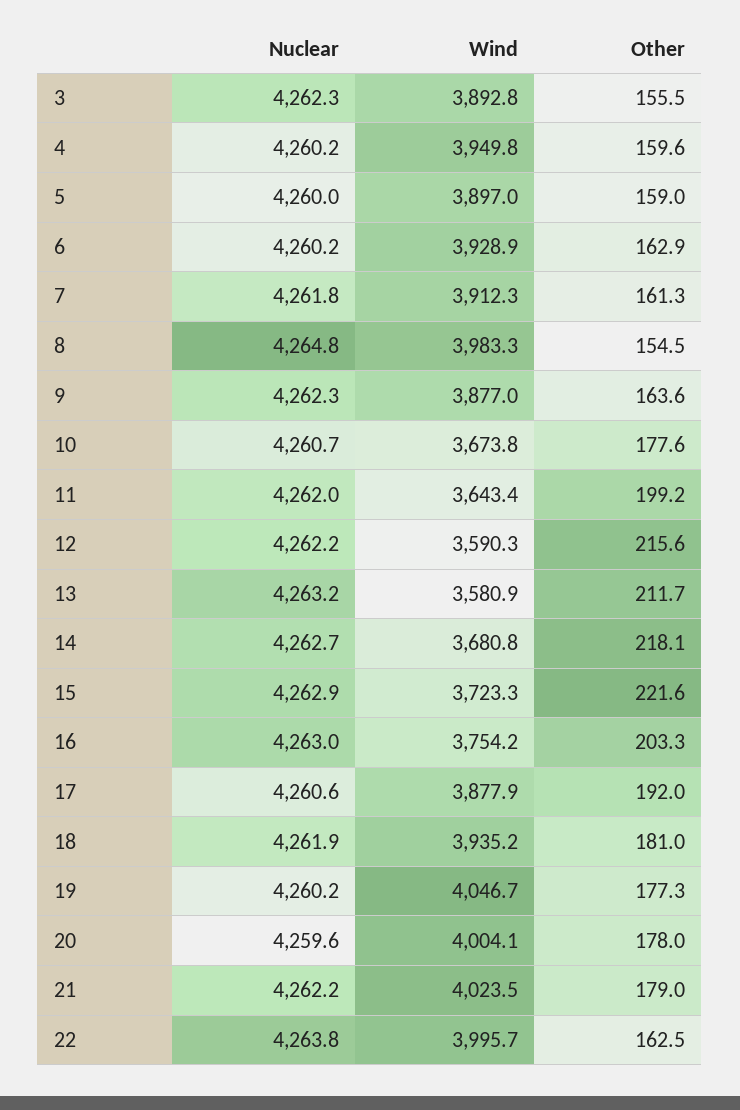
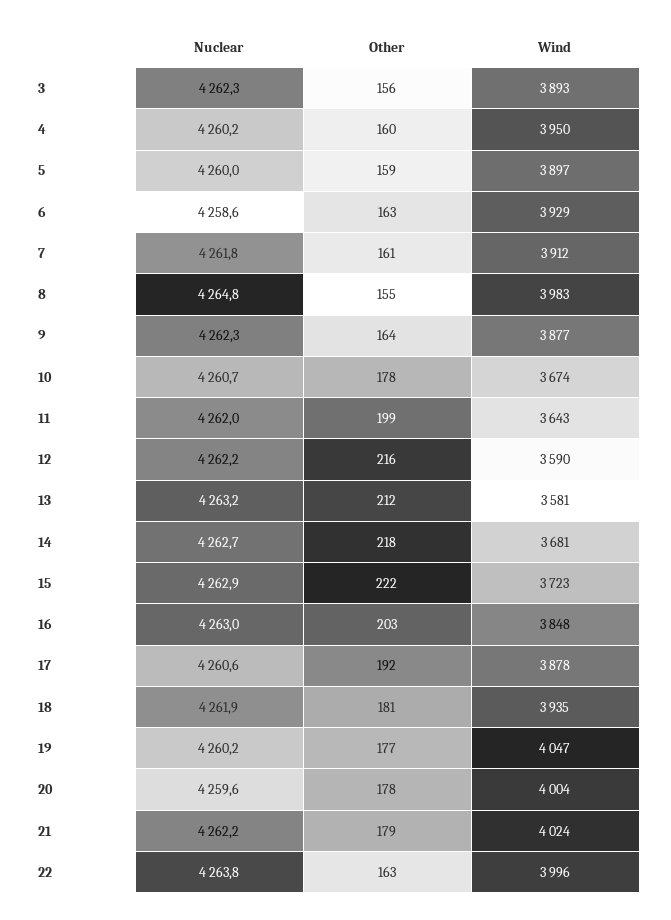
Nuclear, 6: 4260.2 -> 4258.6
Wind, 16: 3754.2 -> 3848

